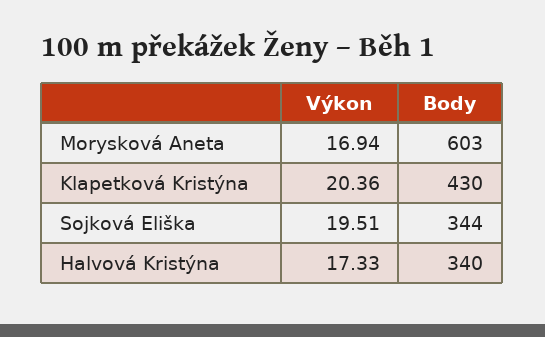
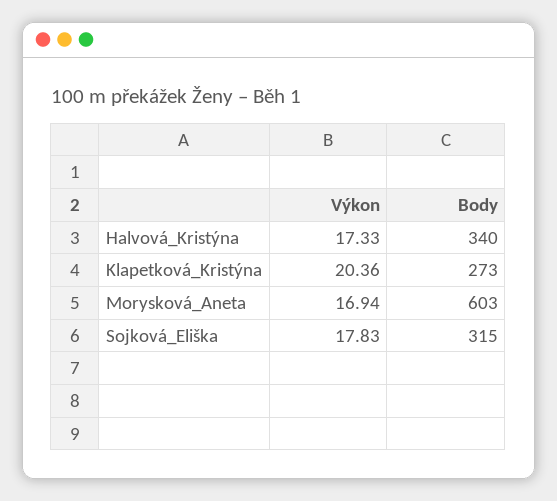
Body, Klapetková Kristýna: 430 -> 273
Výkon, Sojková Eliška: 19.51 -> 17.83
Body, Sojková Eliška: 344 -> 315

